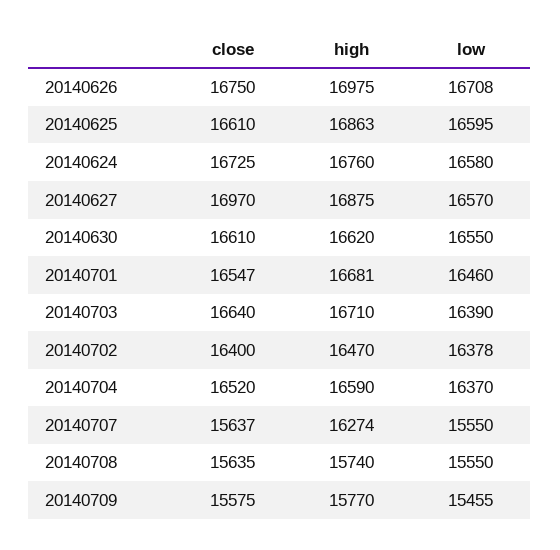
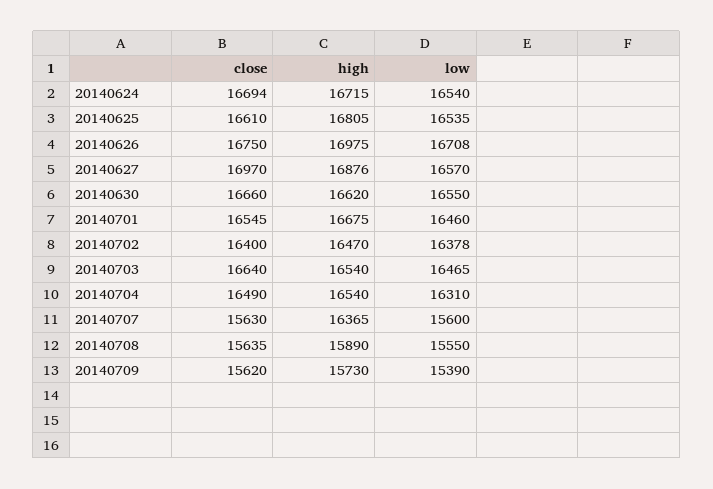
high, 20140625: 16863 -> 16805
low, 20140625: 16595 -> 16535
close, 20140624: 16725 -> 16694
high, 20140624: 16760 -> 16715
low, 20140624: 16580 -> 16540
high, 20140627: 16875 -> 16876
close, 20140630: 16610 -> 16660
close, 20140701: 16547 -> 16545
high, 20140701: 16681 -> 16675
high, 20140703: 16710 -> 16540
low, 20140703: 16390 -> 16465
close, 20140704: 16520 -> 16490
high, 20140704: 16590 -> 16540
low, 20140704: 16370 -> 16310
close, 20140707: 15637 -> 15630
high, 20140707: 16274 -> 16365
low, 20140707: 15550 -> 15600
high, 20140708: 15740 -> 15890
close, 20140709: 15575 -> 15620
high, 20140709: 15770 -> 15730
low, 20140709: 15455 -> 15390

